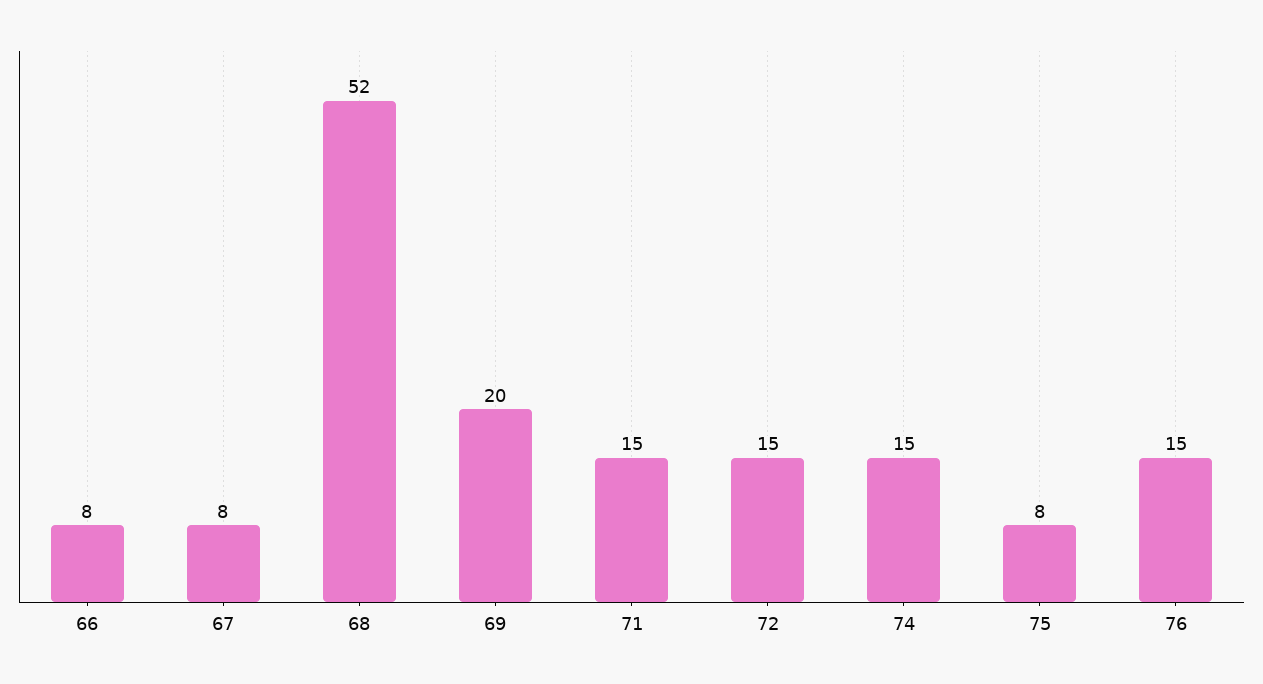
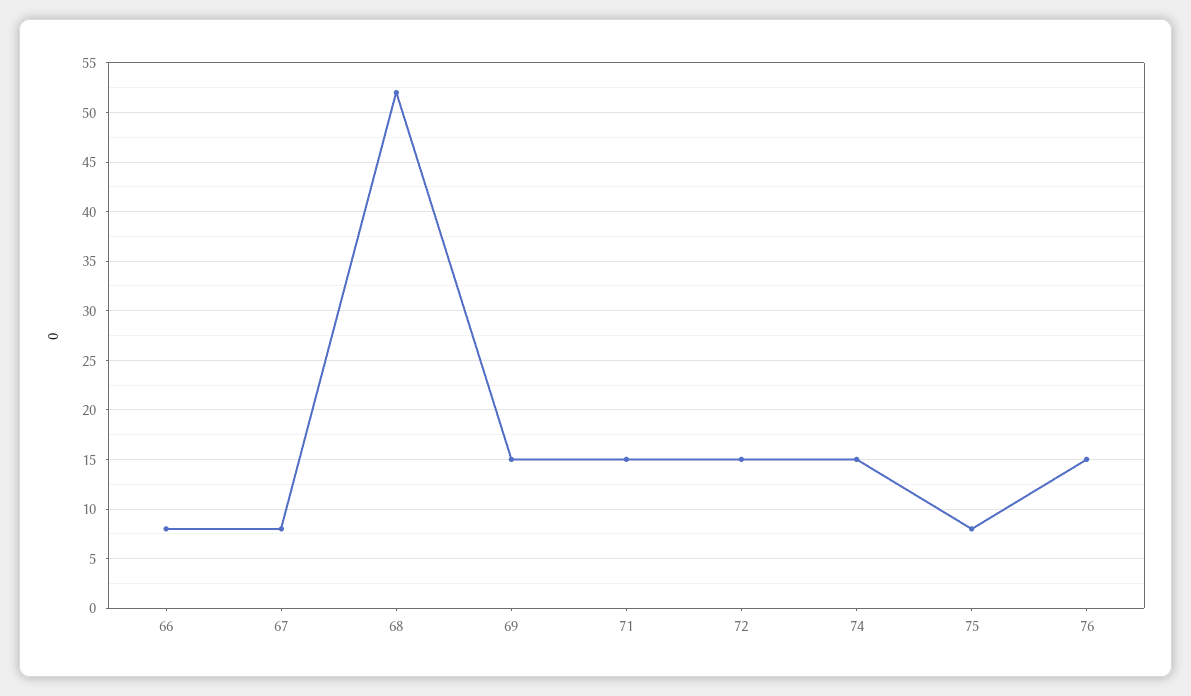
69: 20 -> 15

